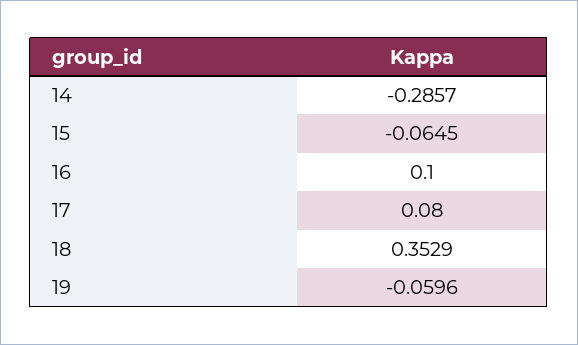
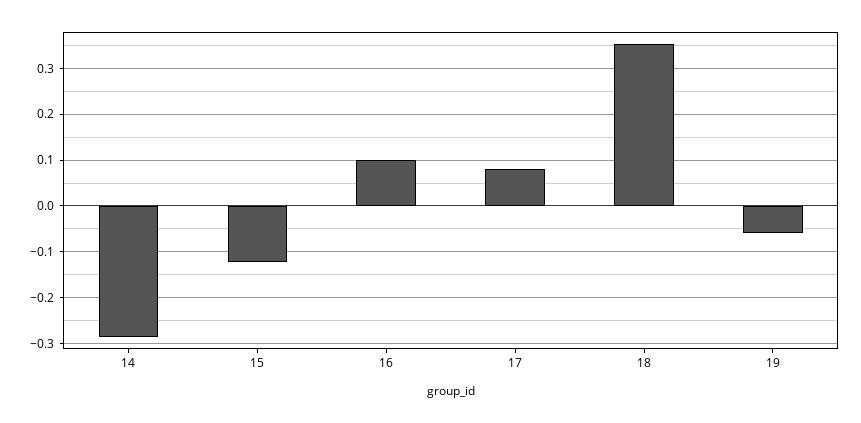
15: -0.0645 -> -0.12

